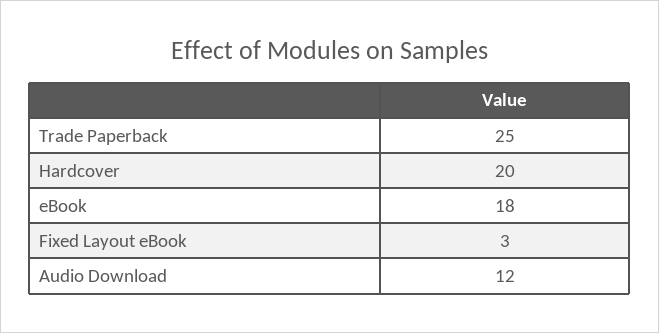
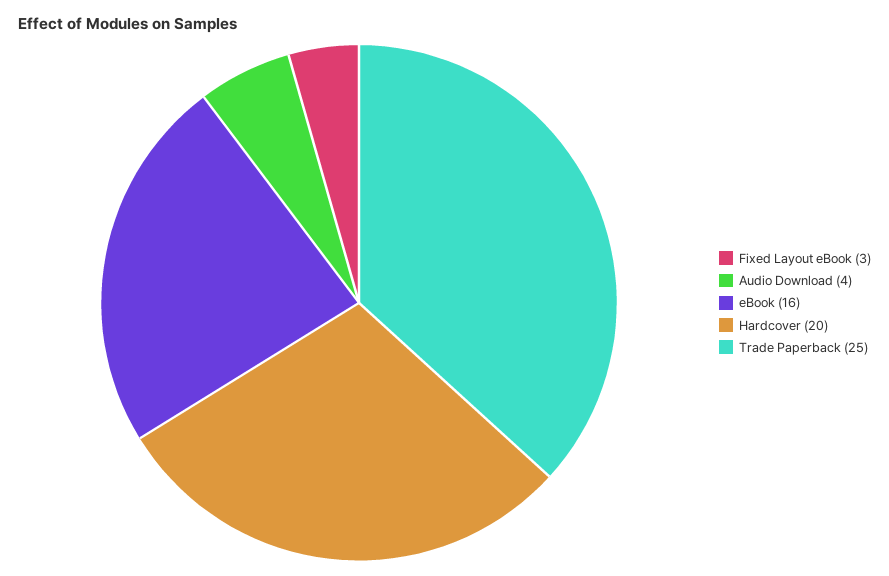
eBook: 18 -> 16
Audio Download: 12 -> 4

